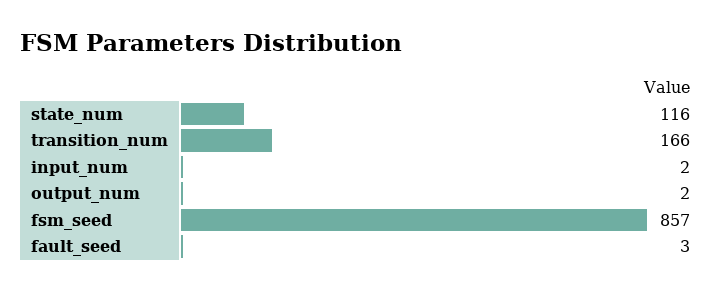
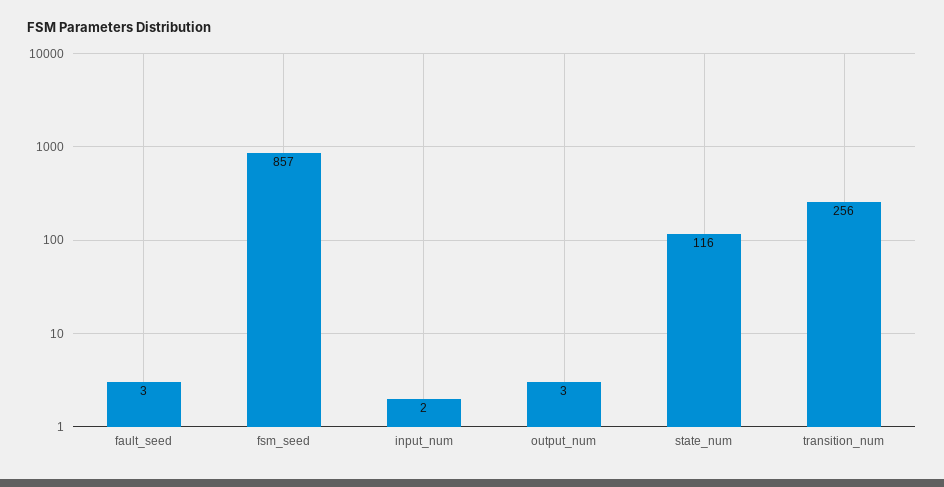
transition_num: 166 -> 256
output_num: 2 -> 3

